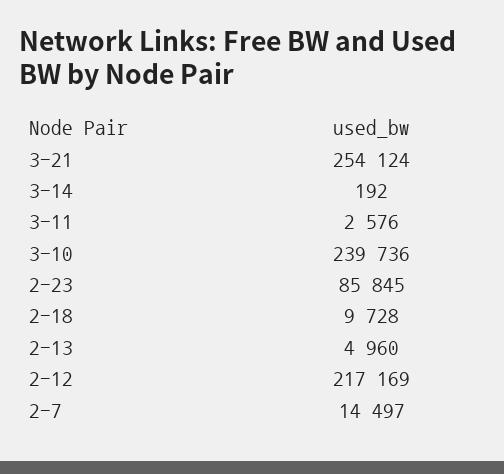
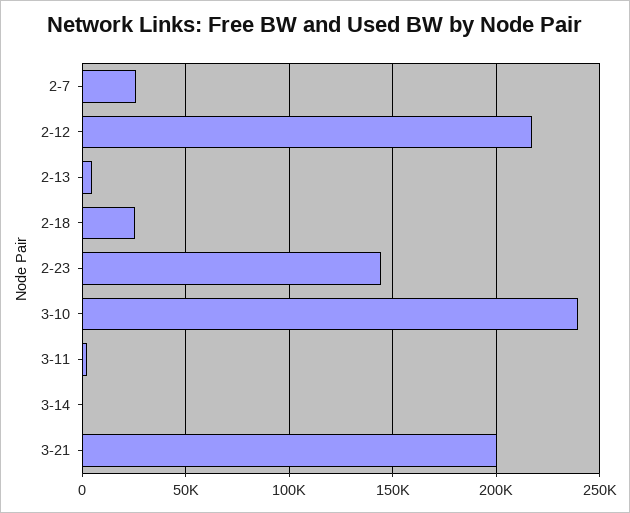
3-21: 254124 -> 200000
2-23: 85845 -> 145000
2-18: 9728 -> 25000
2-7: 14497 -> 25000

